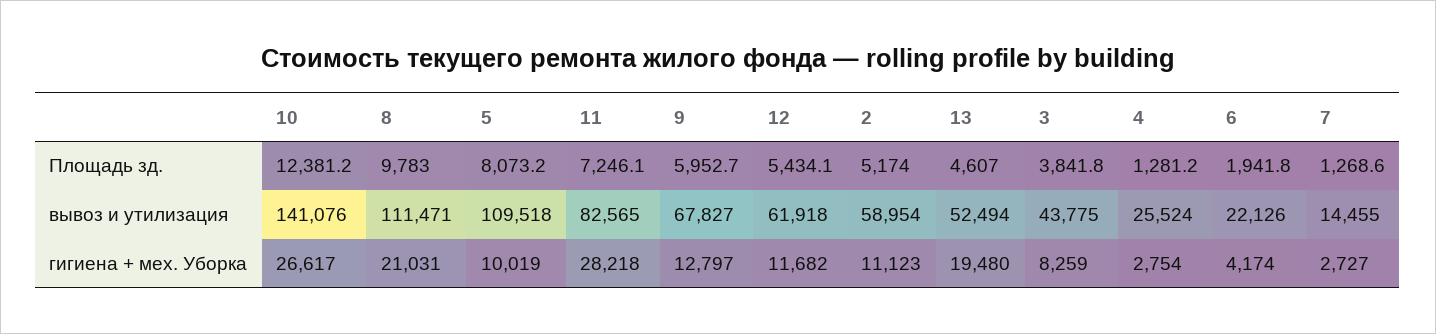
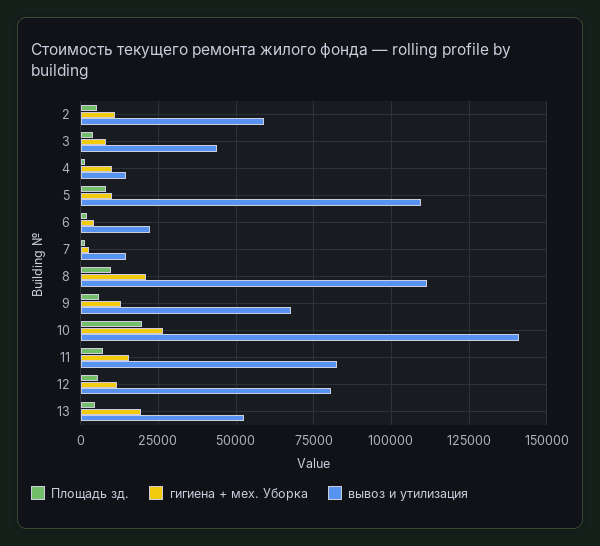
Площадь зд., 10: 12381.2 -> 20000
вывоз и утилизация, 12: 61918 -> 80000
вывоз и утилизация, 4: 25524 -> 15000
гигиена + мех. Уборка, 11: 28218 -> 15000
гигиена + мех. Уборка, 4: 2754 -> 10000

